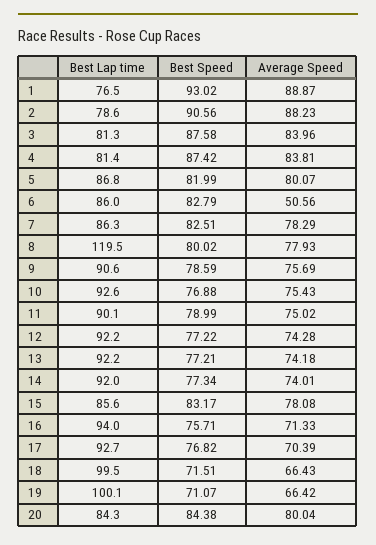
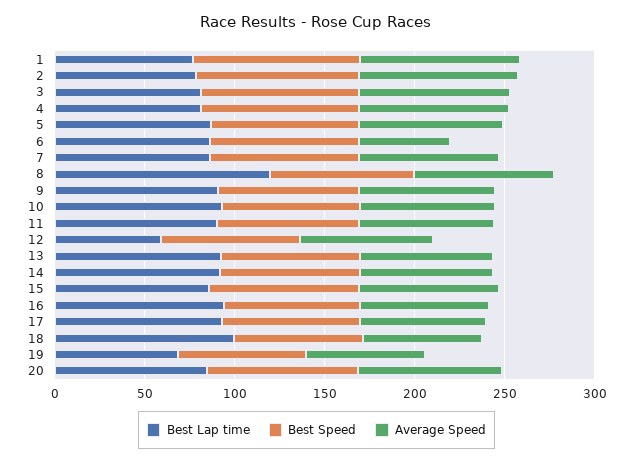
Best Lap time, 12: 92.2 -> 60
Best Lap time, 19: 100.1 -> 70

